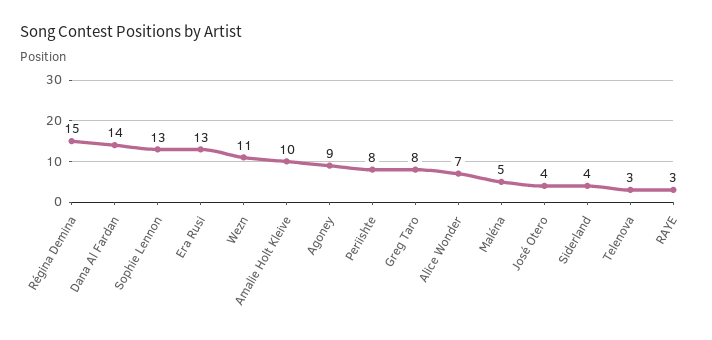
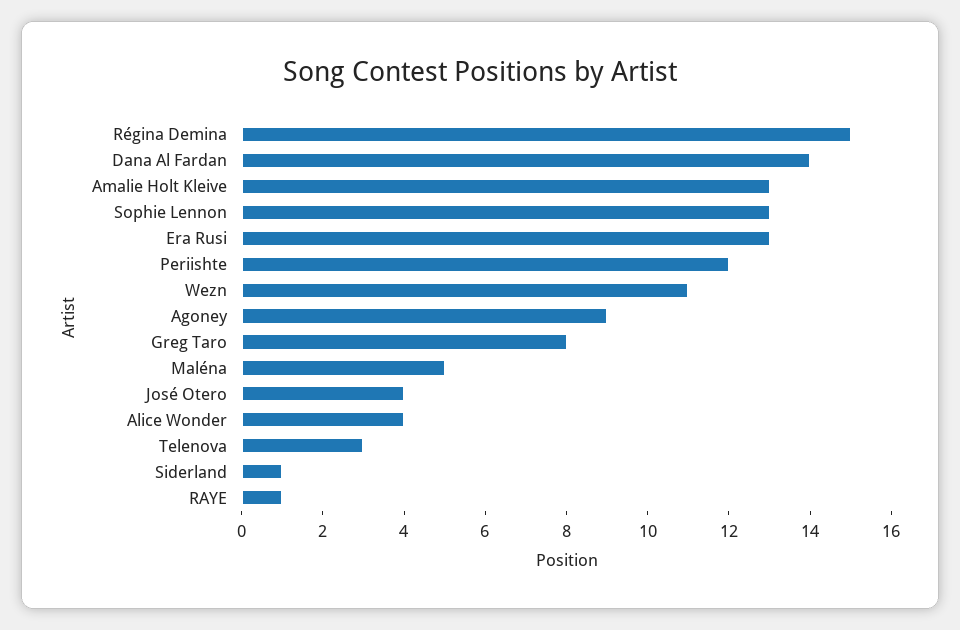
Amalie Holt Kleive: 10 -> 13
Periishte: 8 -> 12
Alice Wonder: 7 -> 4
Siderland: 4 -> 1
RAYE: 3 -> 1

